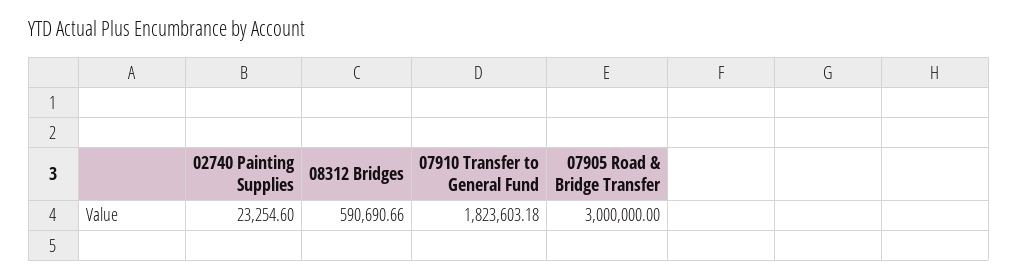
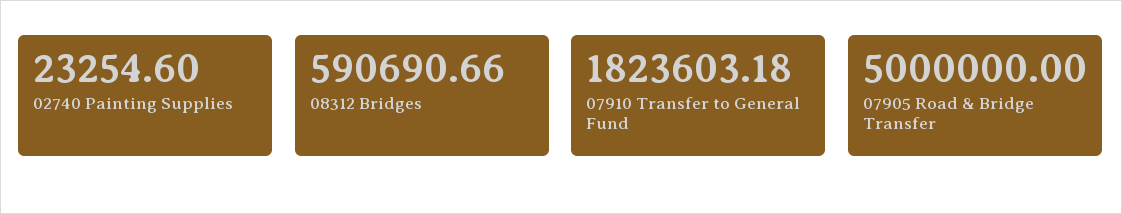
07905 Road & Bridge Transfer: 3000000 -> 5000000

